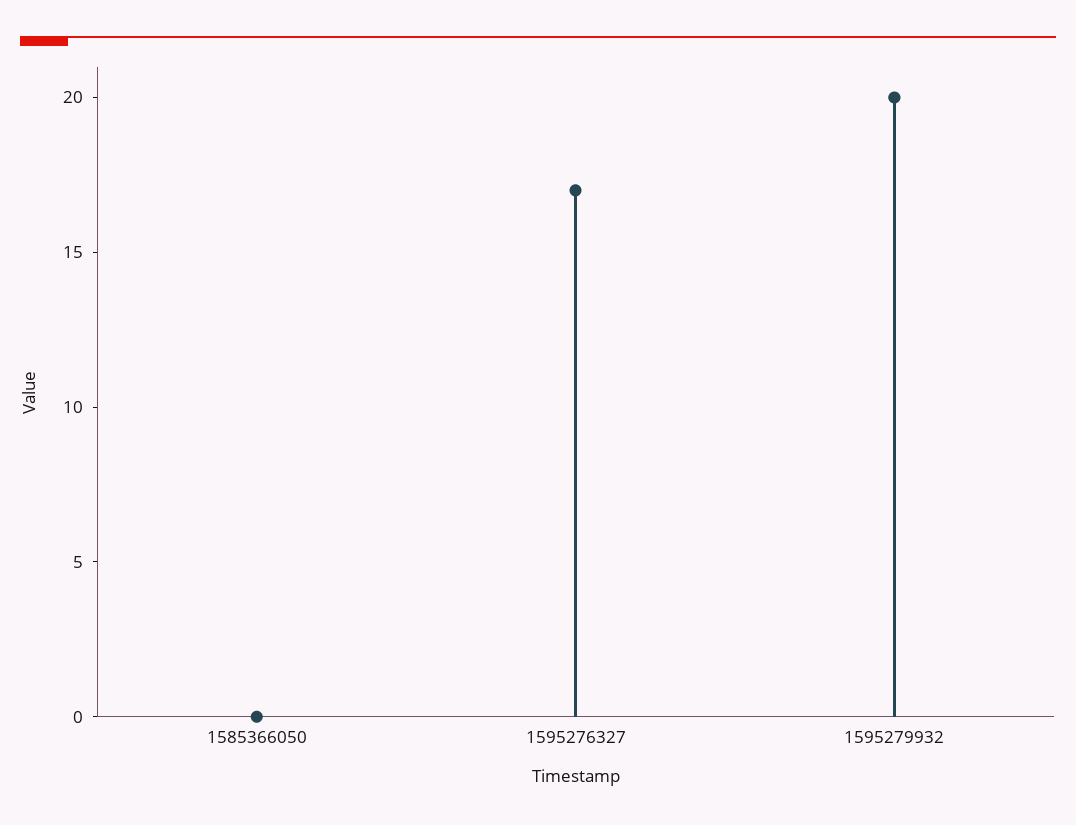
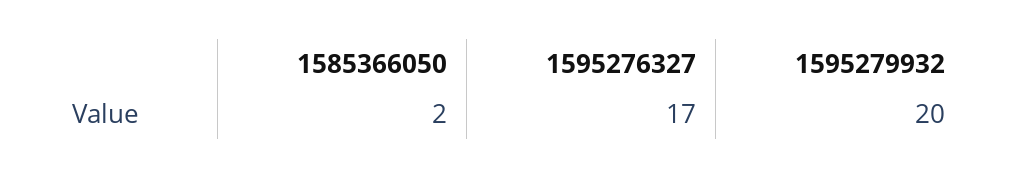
1585366050: 0 -> 2

